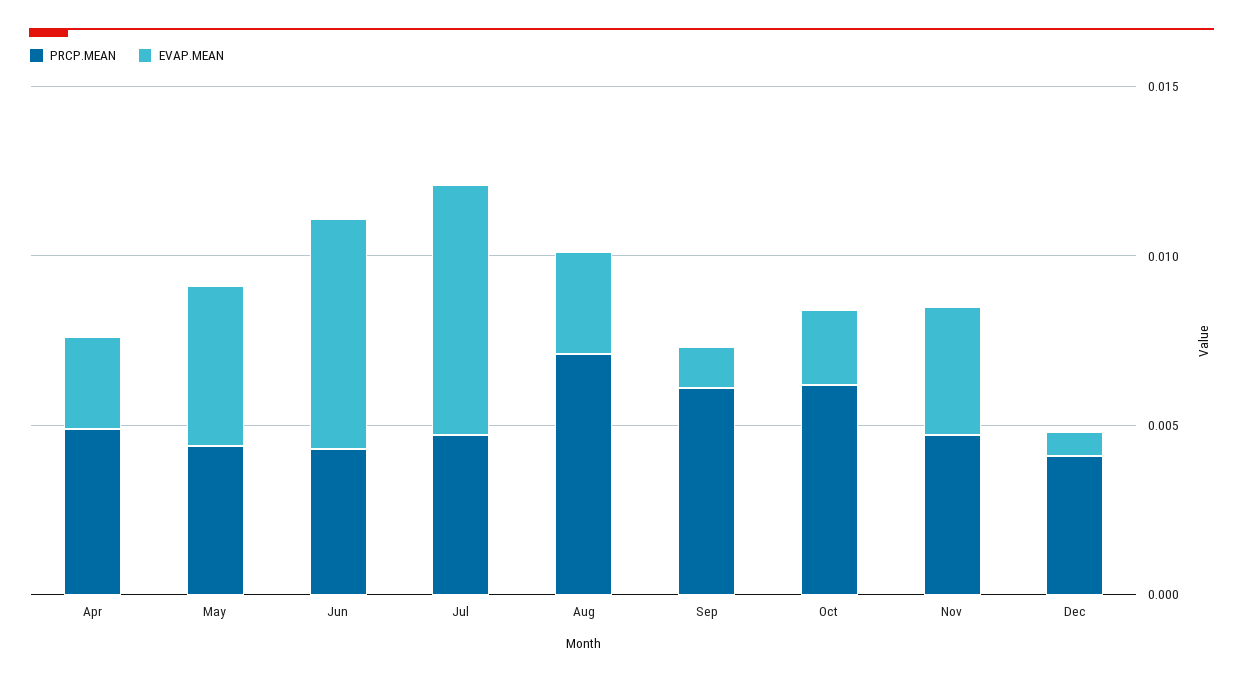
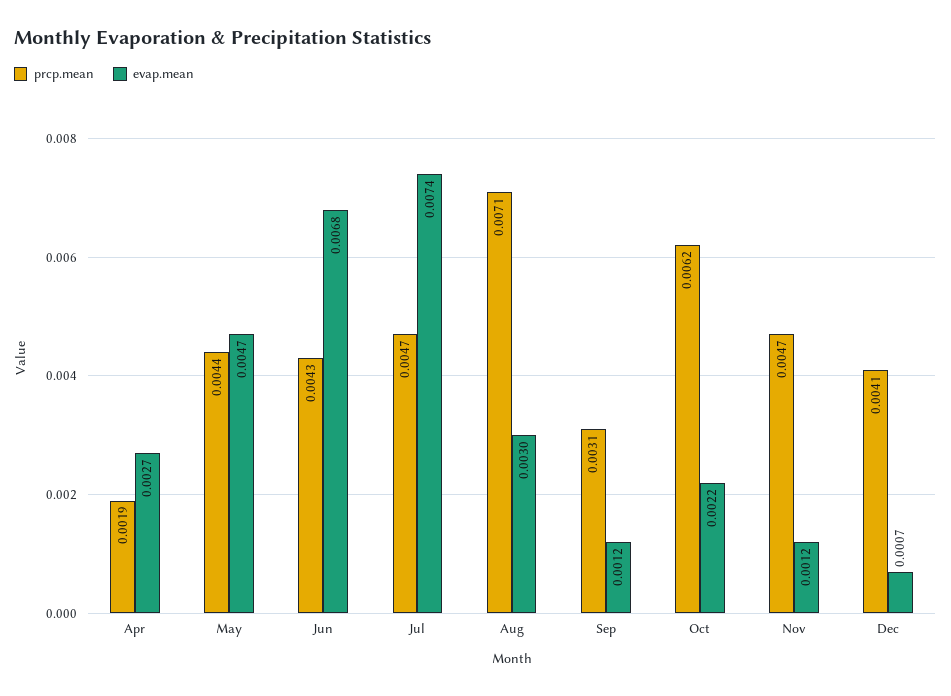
PRCP.MEAN, Apr: 0.005 -> 0.0019
PRCP.MEAN, Sep: 0.006 -> 0.0031
EVAP.MEAN, Nov: 0.004 -> 0.0012

